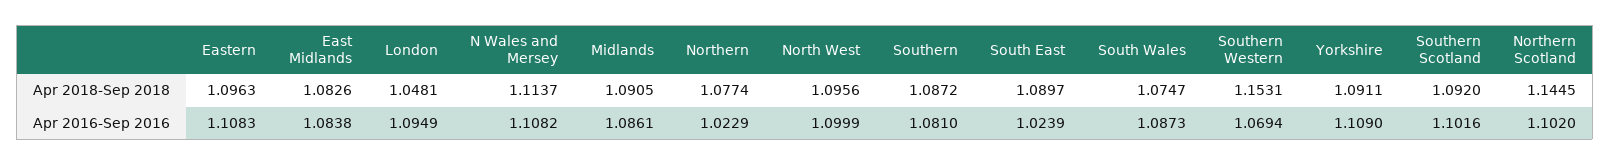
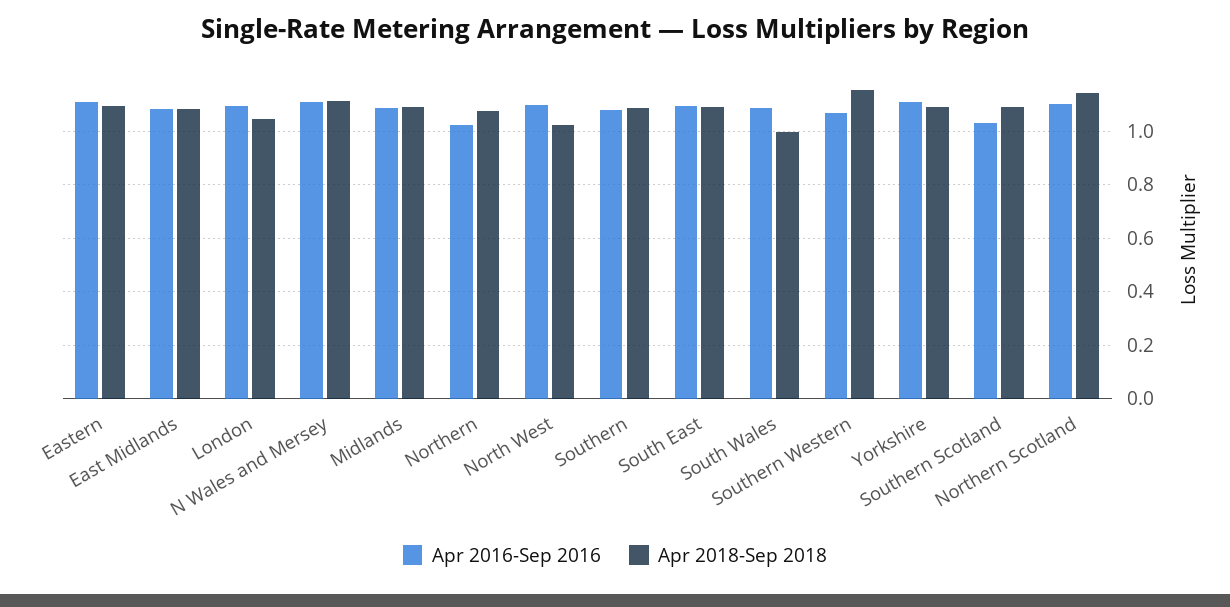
Apr 2018-Sep 2018, North West: 1.0956 -> 1.025
Apr 2018-Sep 2018, South Wales: 1.0747 -> 1
Apr 2016-Sep 2016, South East: 1.0239 -> 1.1
Apr 2016-Sep 2016, Southern Scotland: 1.1016 -> 1.025

